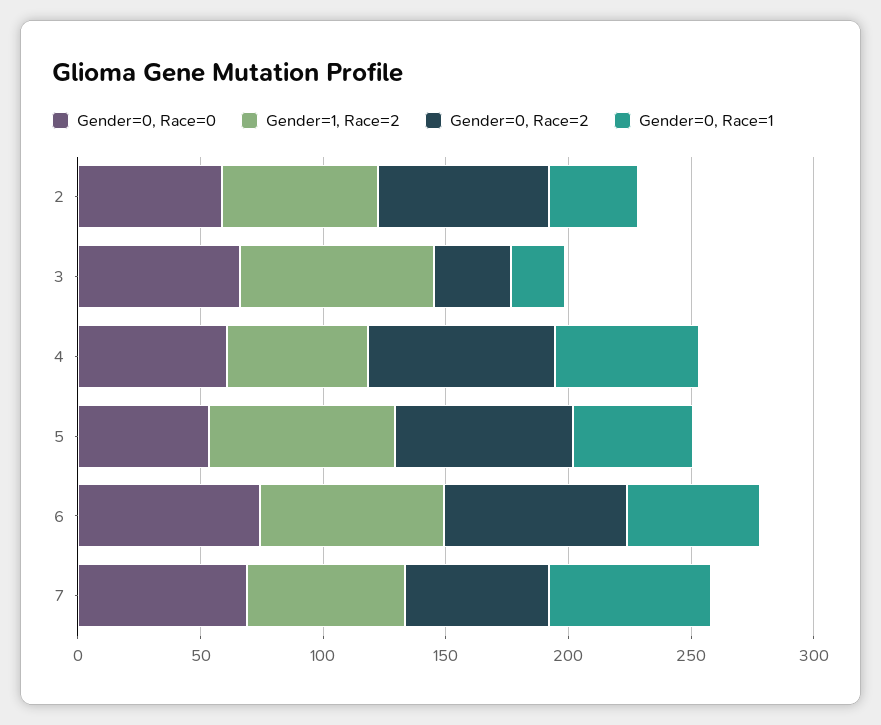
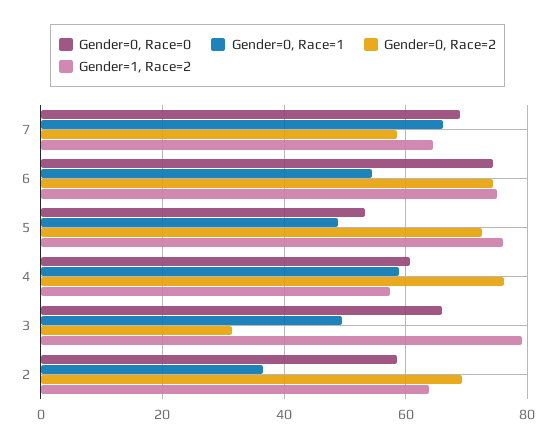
Gender=0, Race=1, 3: 20 -> 50

